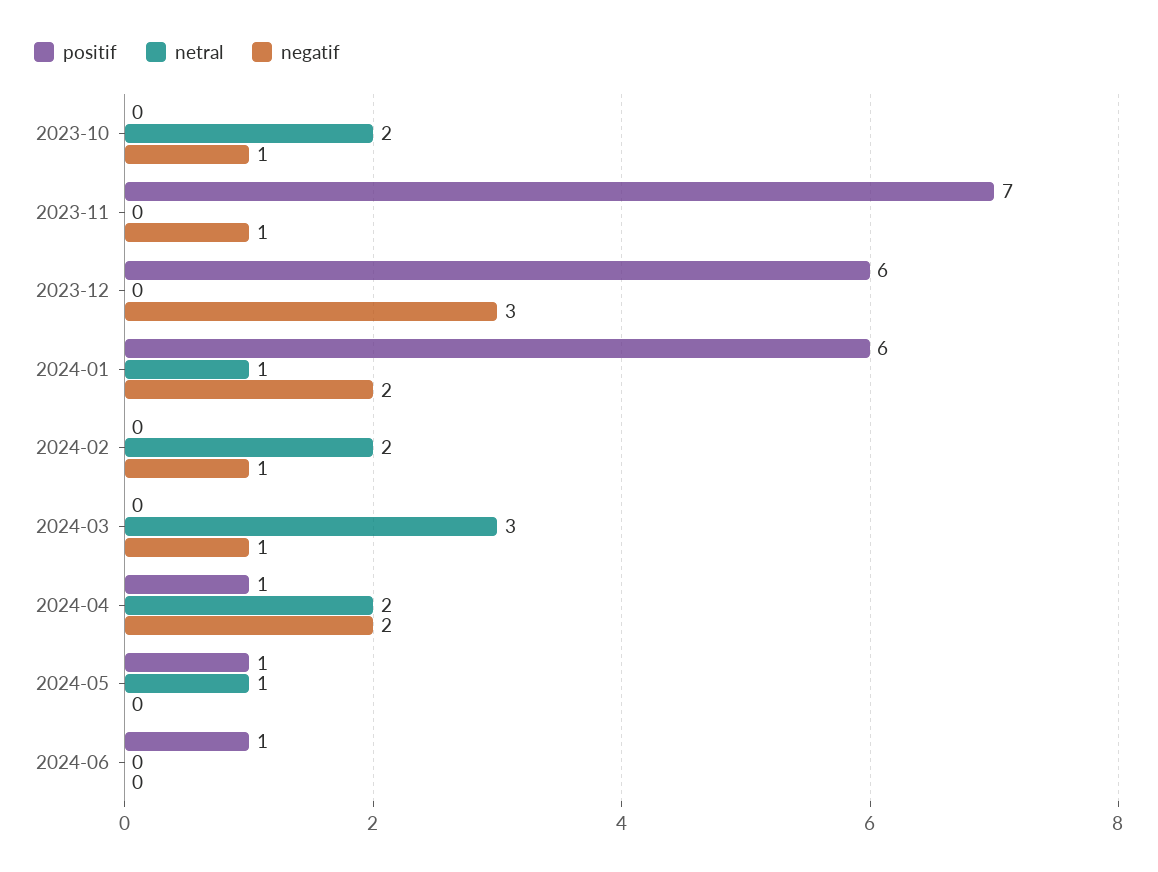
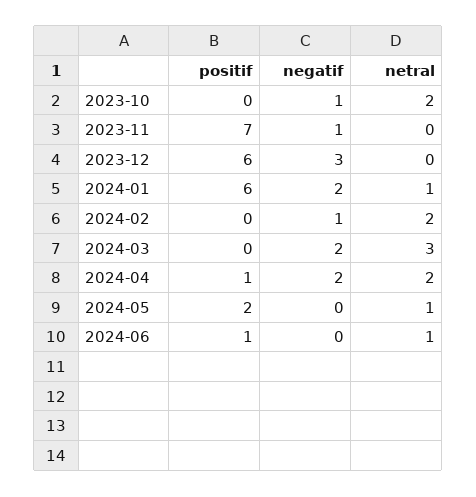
negatif, 2024-03: 1 -> 2
positif, 2024-05: 1 -> 2
netral, 2024-06: 0 -> 1

